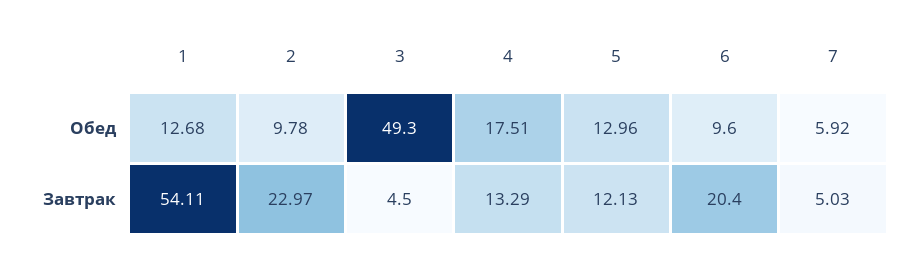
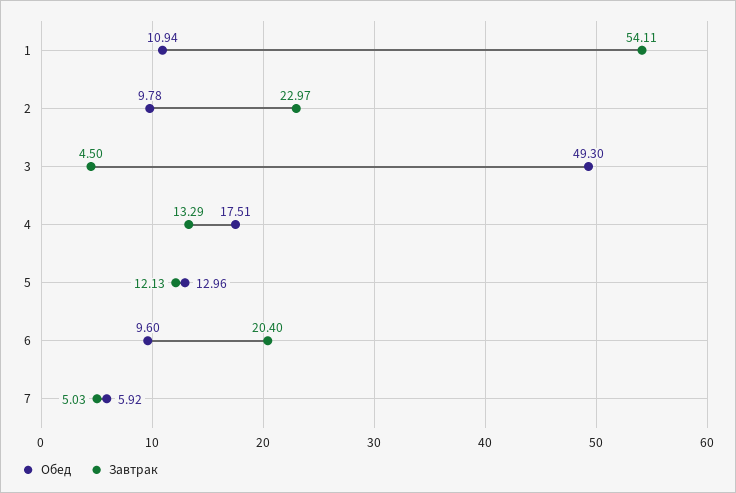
Обед, 1: 12.68 -> 10.94

